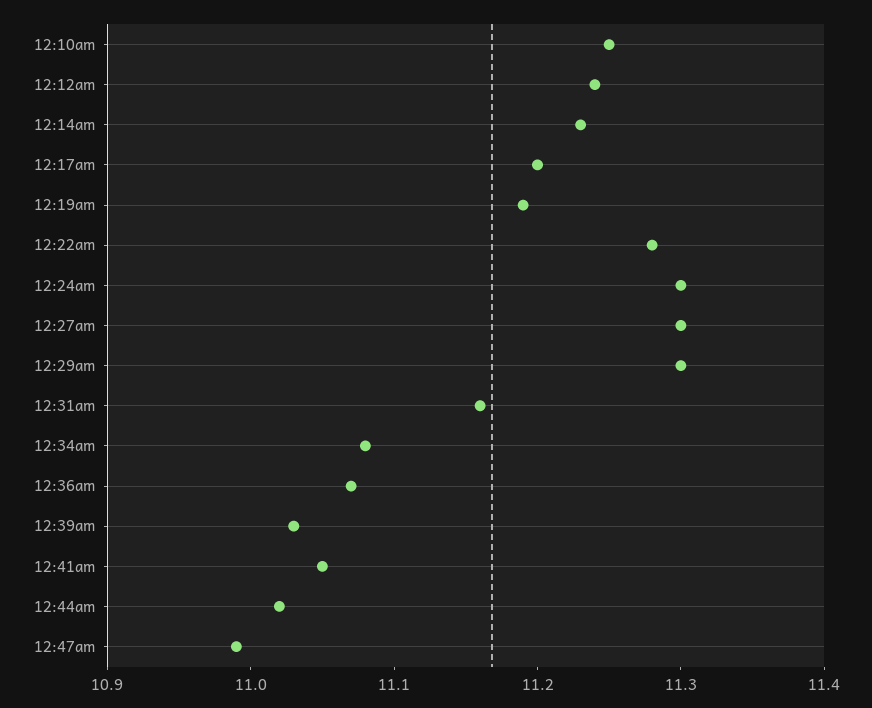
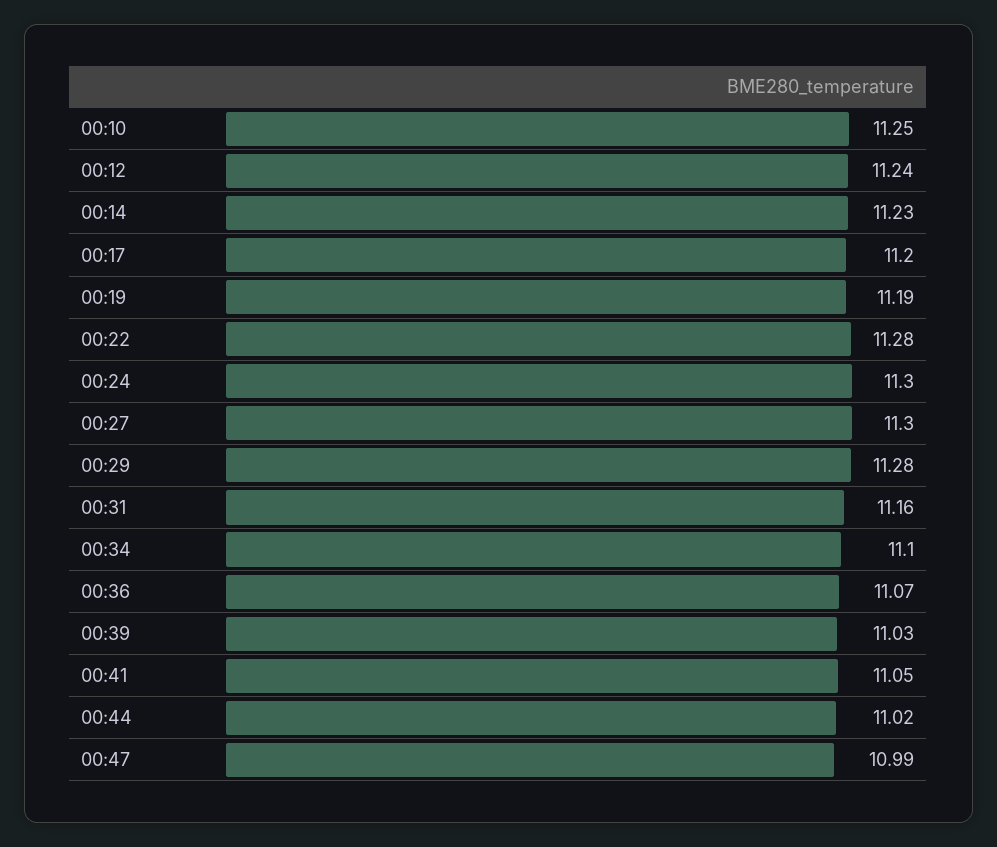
12:29am: 11.3 -> 11.28
12:34am: 11.08 -> 11.1

